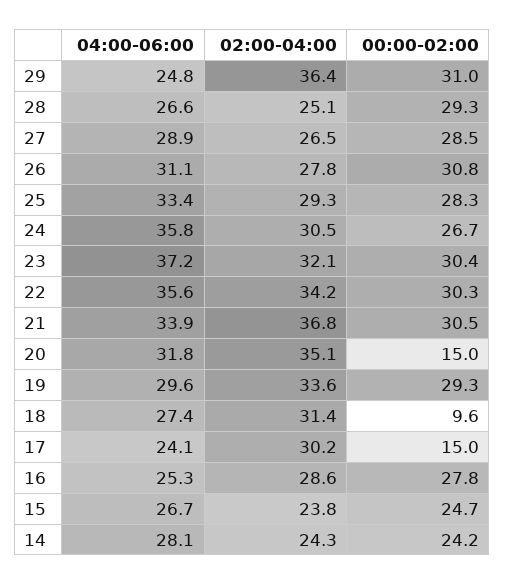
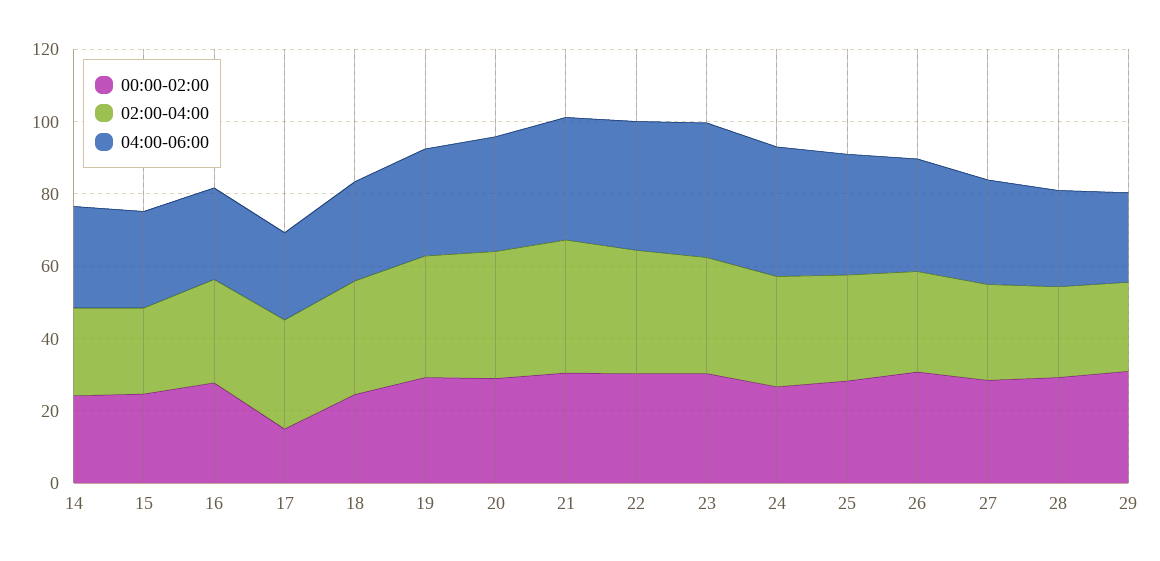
02:00-04:00, 29: 36.4 -> 25
00:00-02:00, 20: 15 -> 30
00:00-02:00, 18: 9.6 -> 25

